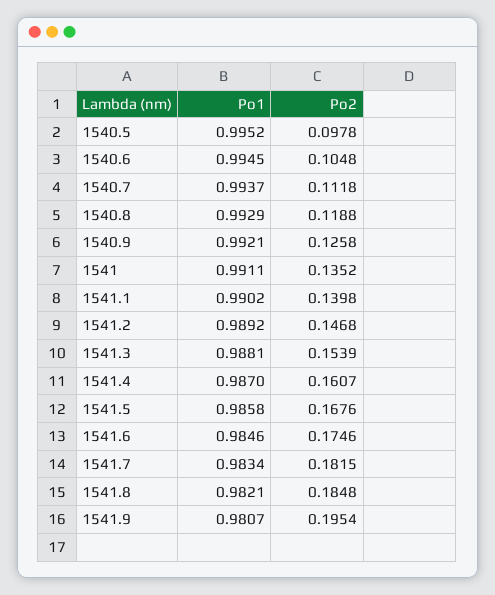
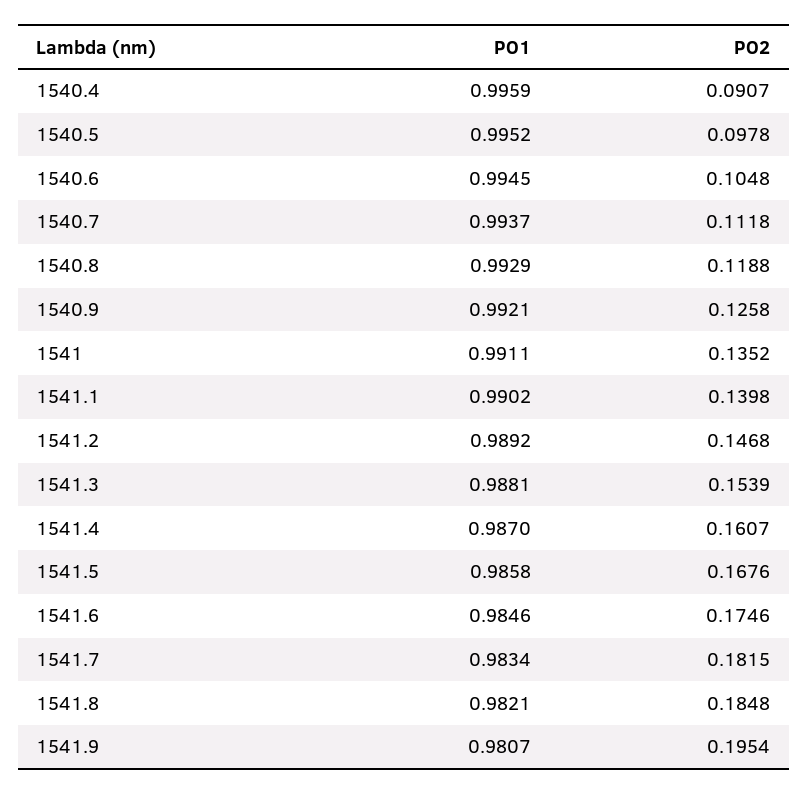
Po1, 1540.4: none -> 0.9959
Po2, 1540.4: none -> 0.0907

